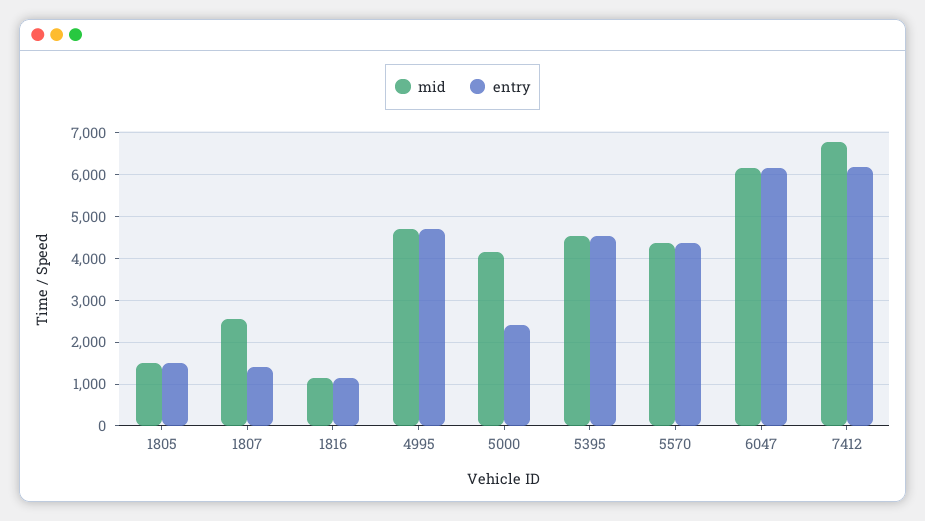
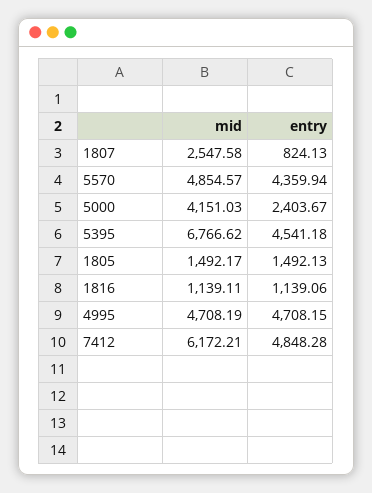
entry, 1807: 1400 -> 824.13
mid, 5395: 4600 -> 6766.62
mid, 5570: 4400 -> 4854.57
mid, 6047: 6200 -> none
entry, 6047: 6200 -> none
mid, 7412: 6800 -> 6172.21
entry, 7412: 6200 -> 4848.28

